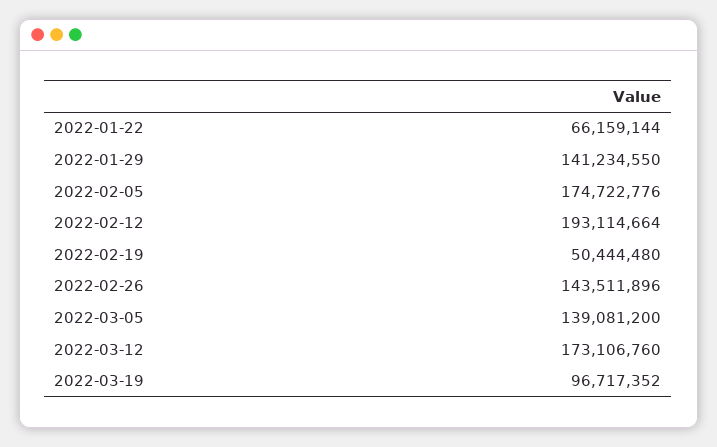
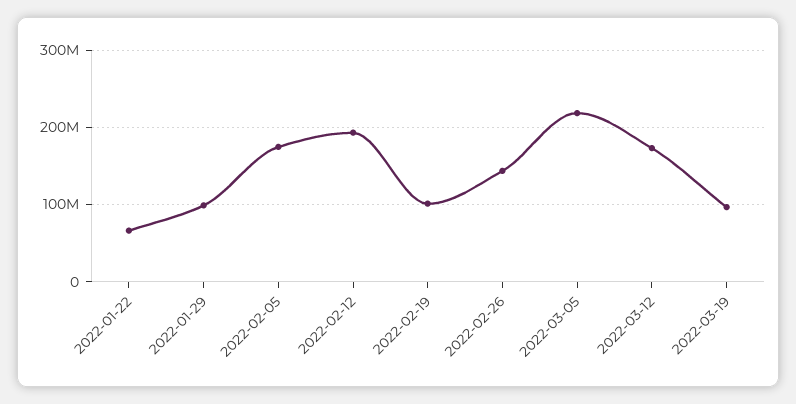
2022-01-29: 141234550 -> 100000000
2022-02-19: 50444480 -> 100000000
2022-03-05: 139081200 -> 220000000

